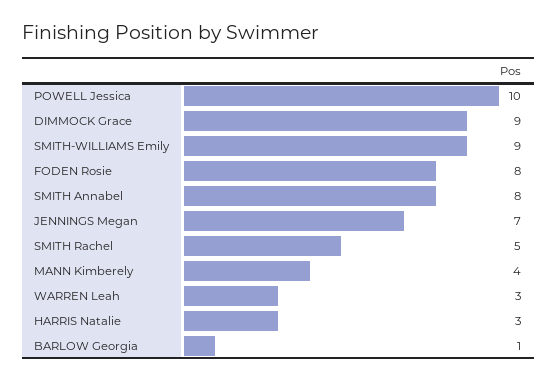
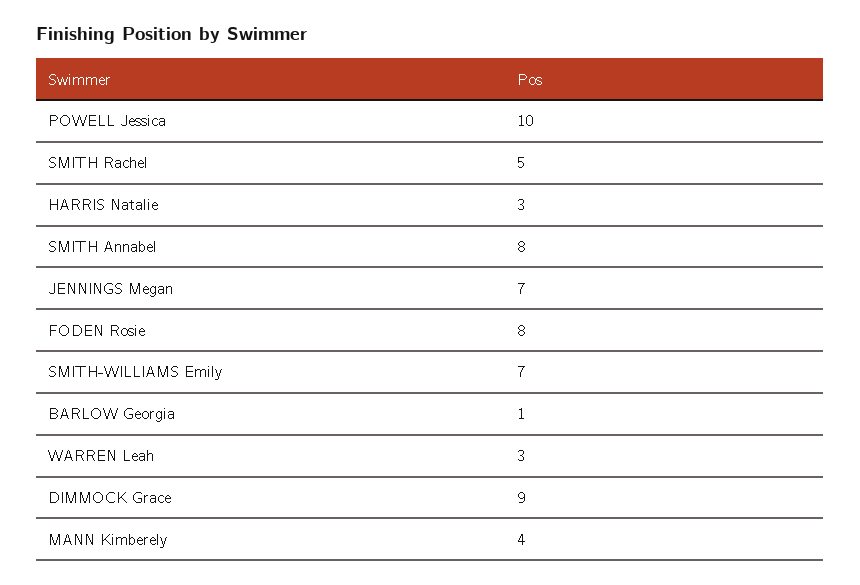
SMITH-WILLIAMS Emily: 9 -> 7

